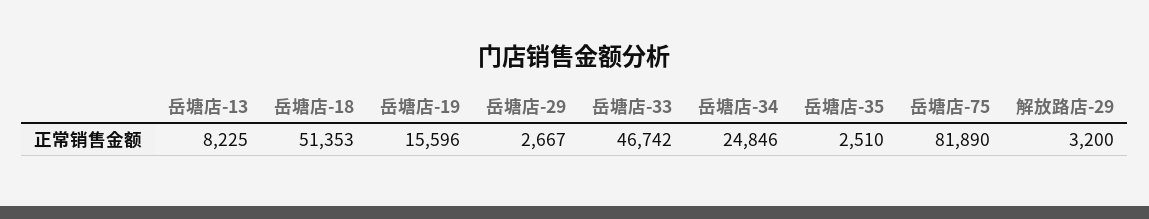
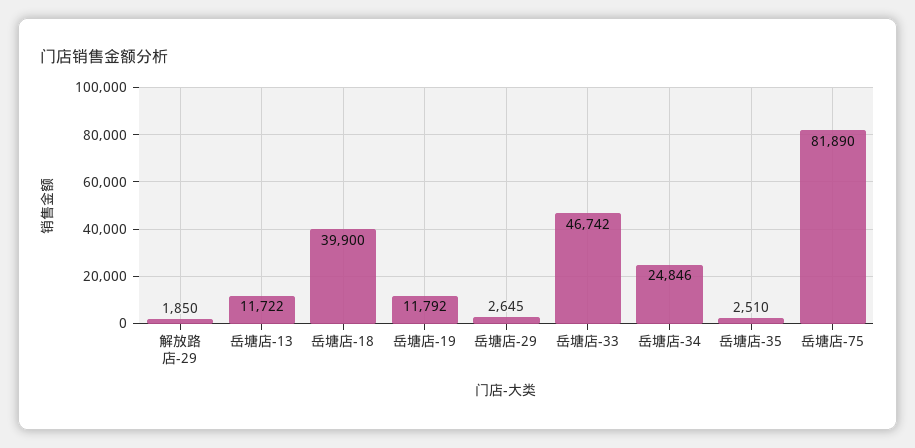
岳塘店-13: 8225 -> 11722
岳塘店-18: 51353 -> 39900
岳塘店-19: 15596 -> 11792
岳塘店-29: 2667 -> 2645
解放路店-29: 3200 -> 1850

